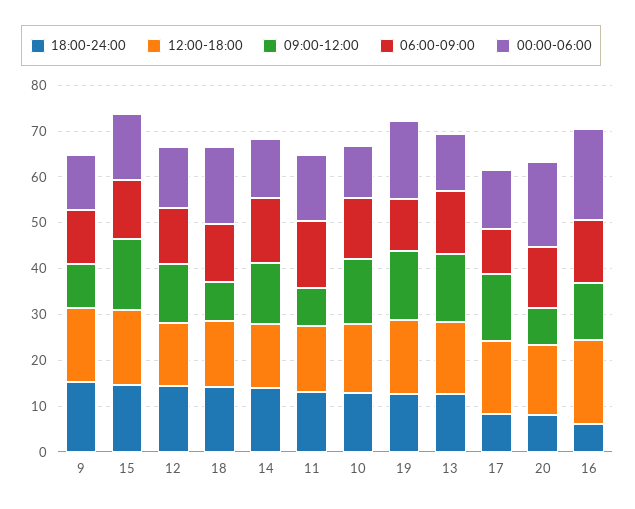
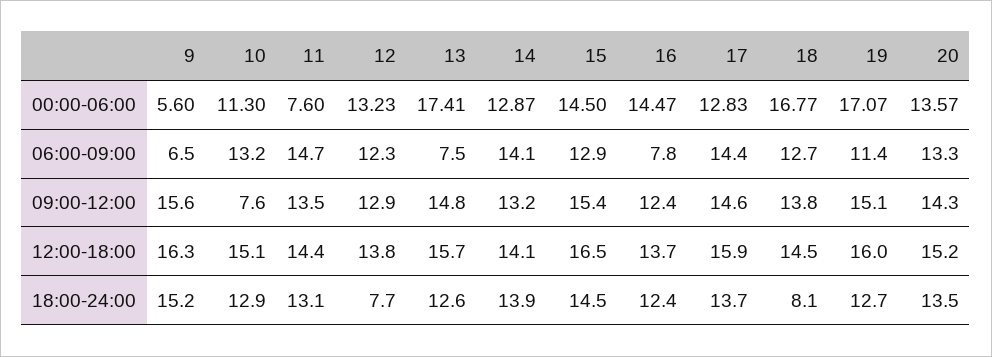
09:00-12:00, 9: 10 -> 15.6
06:00-09:00, 9: 12 -> 6.5
00:00-06:00, 9: 12 -> 5.6
18:00-24:00, 12: 14 -> 7.7
18:00-24:00, 18: 14 -> 8.1
09:00-12:00, 18: 8 -> 13.8
09:00-12:00, 11: 8 -> 13.5
00:00-06:00, 11: 14 -> 7.6
09:00-12:00, 10: 14 -> 7.6
06:00-09:00, 13: 14 -> 7.5
00:00-06:00, 13: 12 -> 17.41
18:00-24:00, 17: 8 -> 13.7
06:00-09:00, 17: 10 -> 14.4
18:00-24:00, 20: 8 -> 13.5
09:00-12:00, 20: 8 -> 14.3
00:00-06:00, 20: 18 -> 13.57
18:00-24:00, 16: 6 -> 12.4
12:00-18:00, 16: 18 -> 13.7
06:00-09:00, 16: 14 -> 7.8
00:00-06:00, 16: 20 -> 14.47

